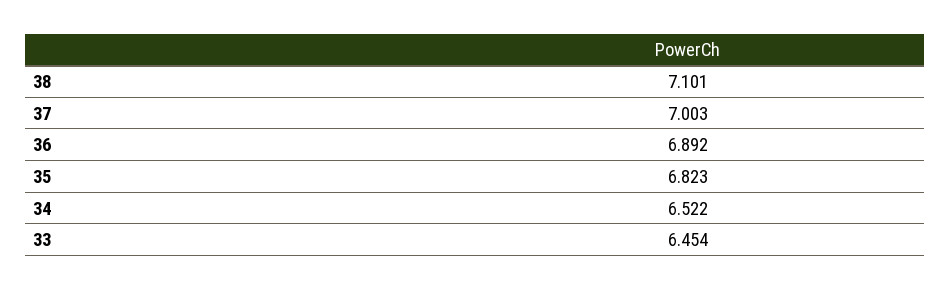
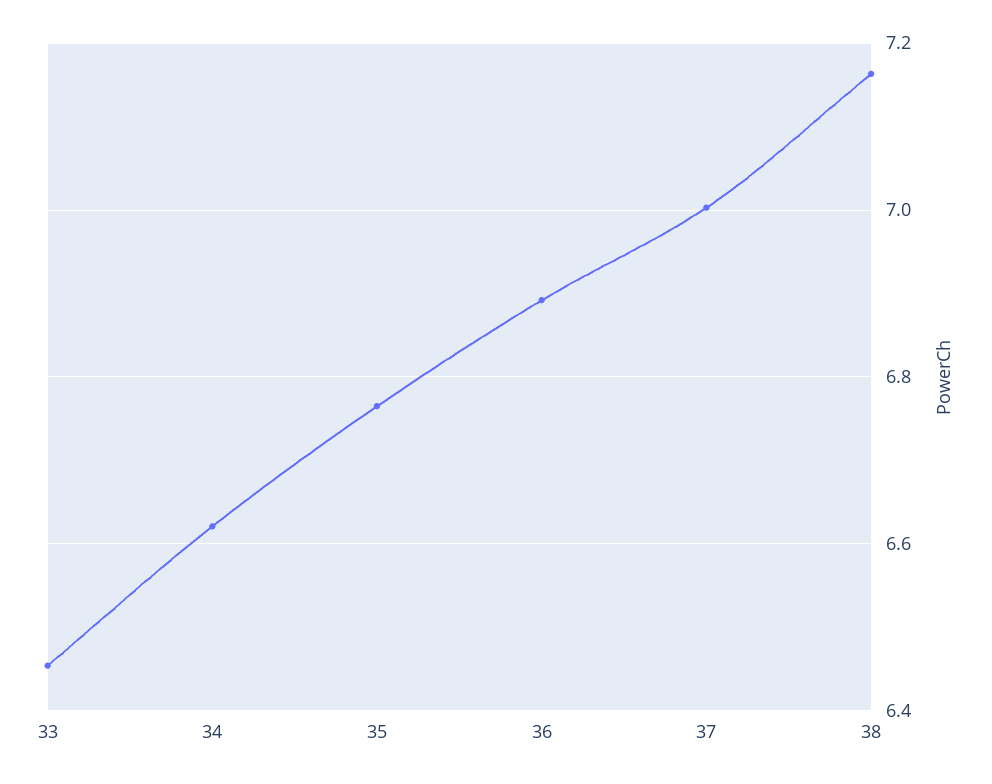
38: 7.101 -> 7.16
35: 6.823 -> 6.76
34: 6.522 -> 6.62

